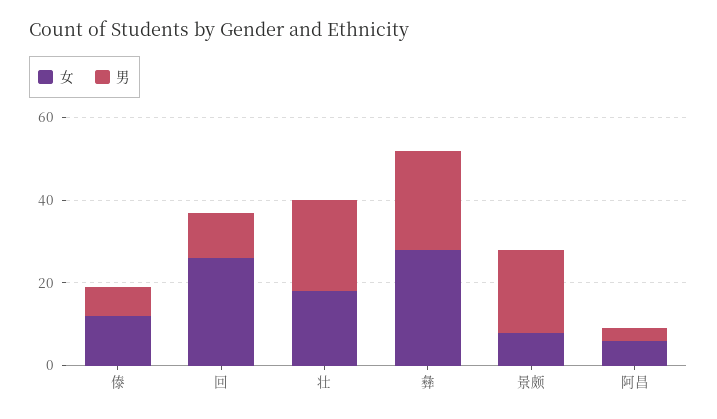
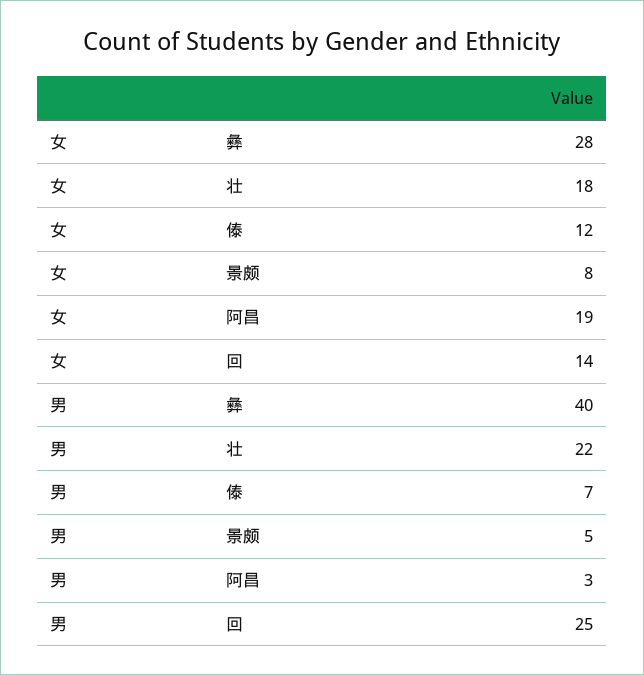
女, 回: 25 -> 14
男, 回: 10 -> 25
男, 彝: 25 -> 40
男, 景颇: 20 -> 5
女, 阿昌: 5 -> 19

